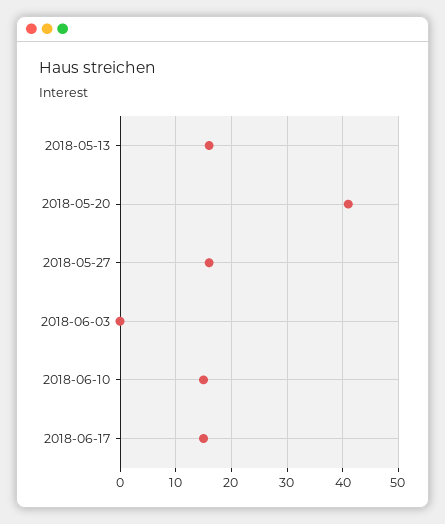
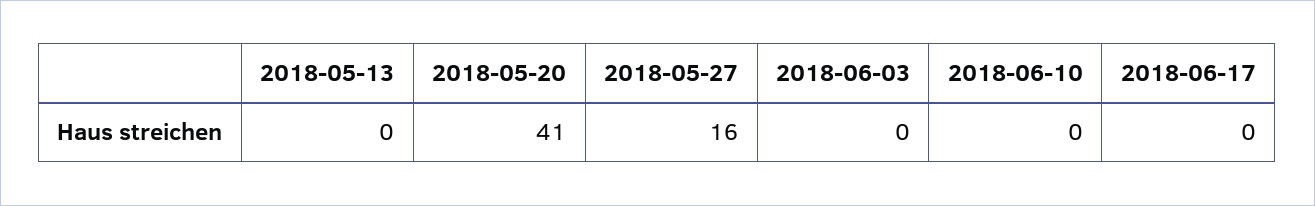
2018-05-13: 15 -> 0
2018-06-10: 15 -> 0
2018-06-17: 15 -> 0

